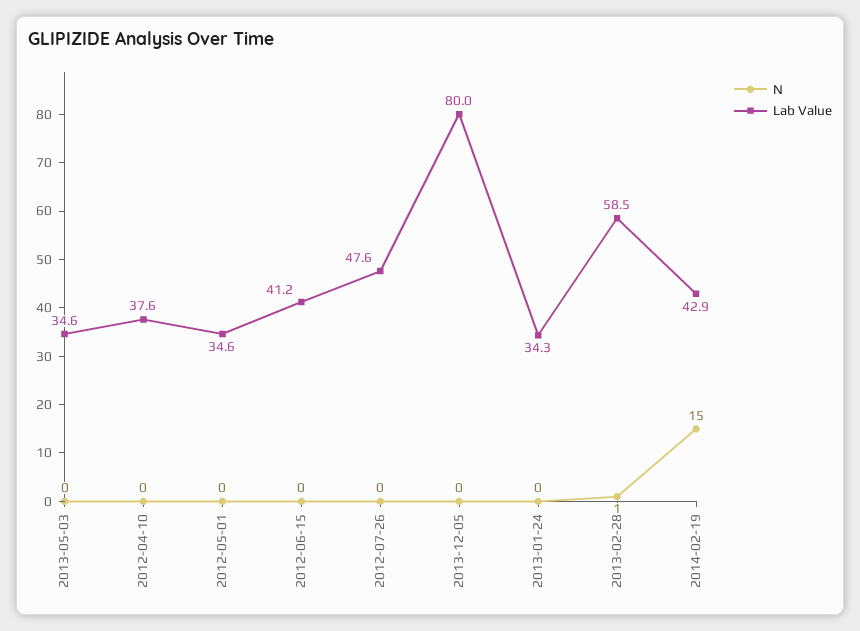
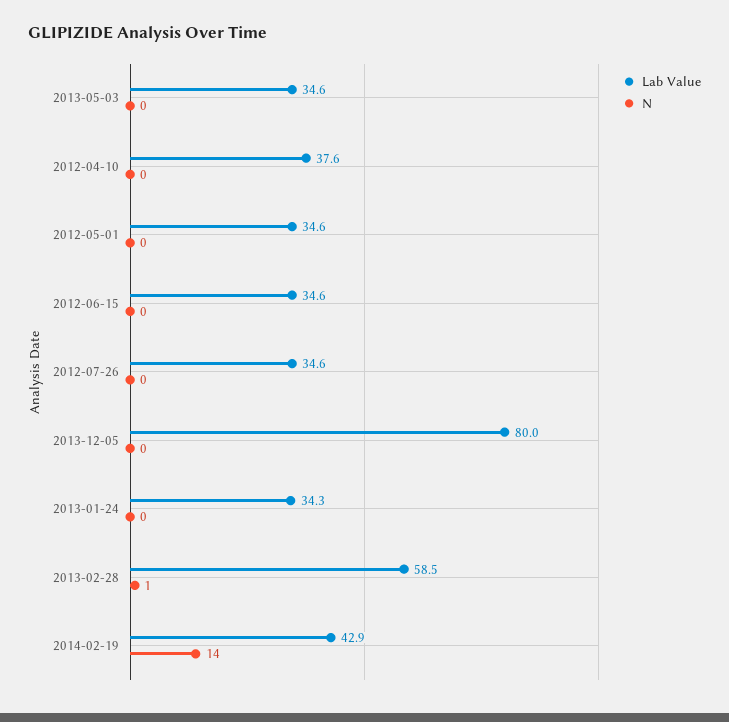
Lab Value, 2012-06-15: 41.2 -> 34.6
Lab Value, 2012-07-26: 47.6 -> 34.6
N, 2014-02-19: 15 -> 14

